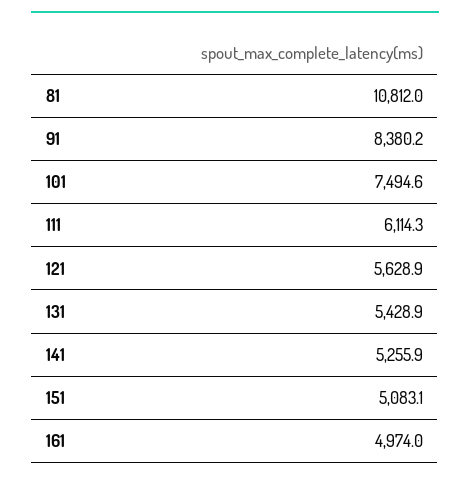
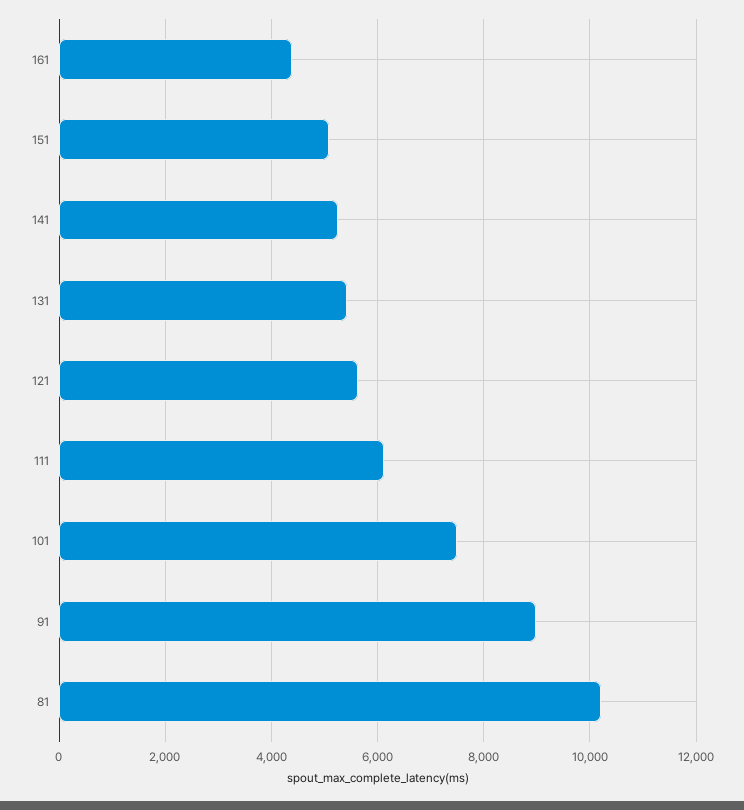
81: 10812 -> 10200
91: 8380.2 -> 9000
161: 4974 -> 4400

